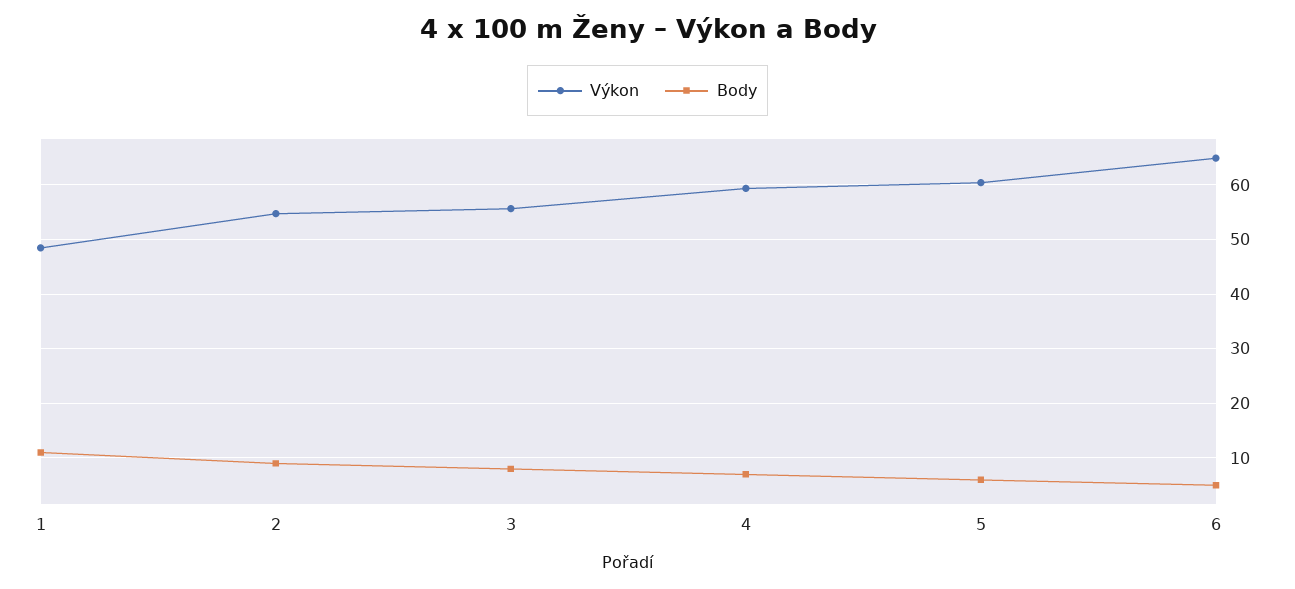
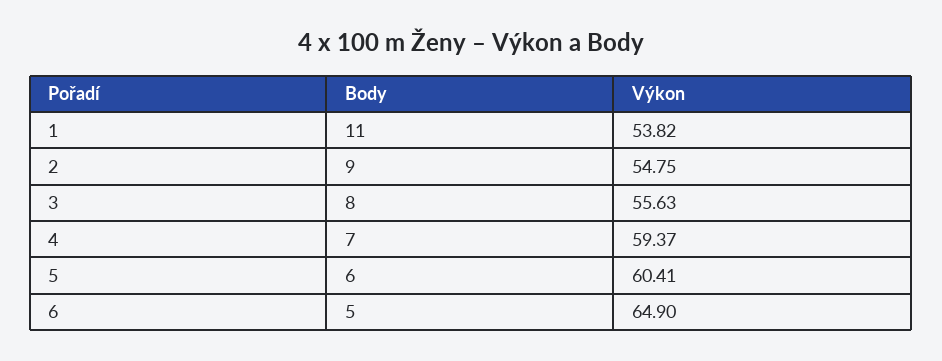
Výkon, 1: 48 -> 53.82

